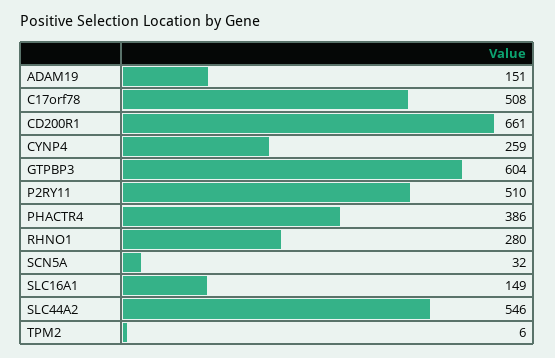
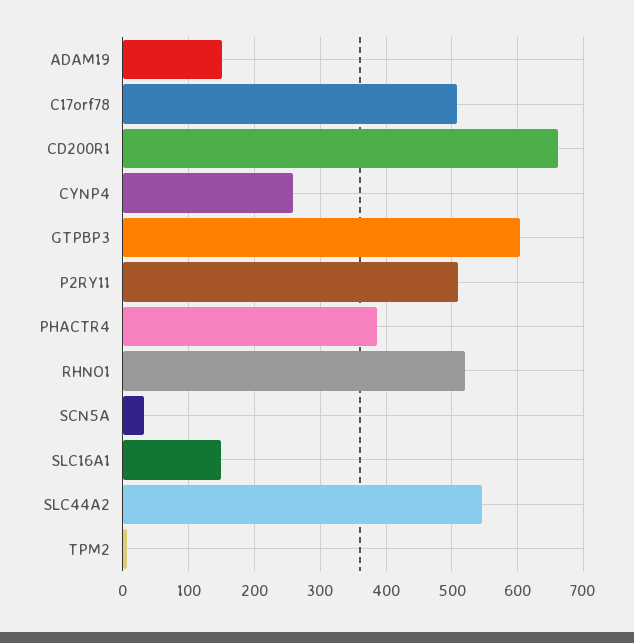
RHNO1: 280 -> 520

